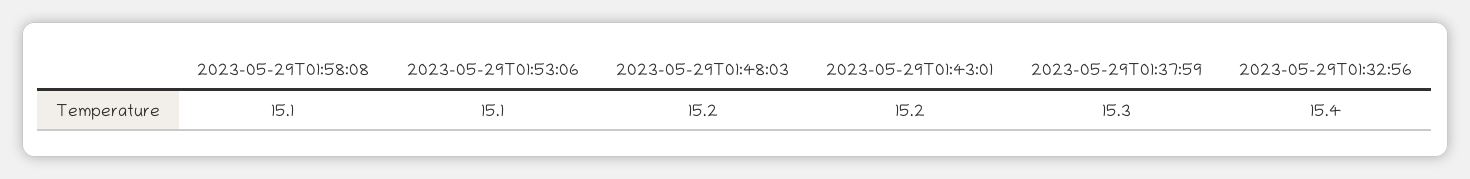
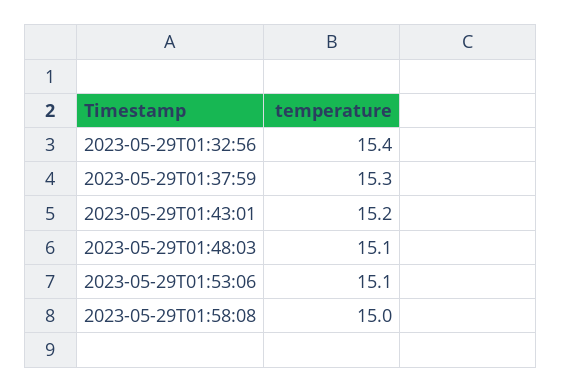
2023-05-29T01:58:08: 15.1 -> 15
2023-05-29T01:48:03: 15.2 -> 15.1

